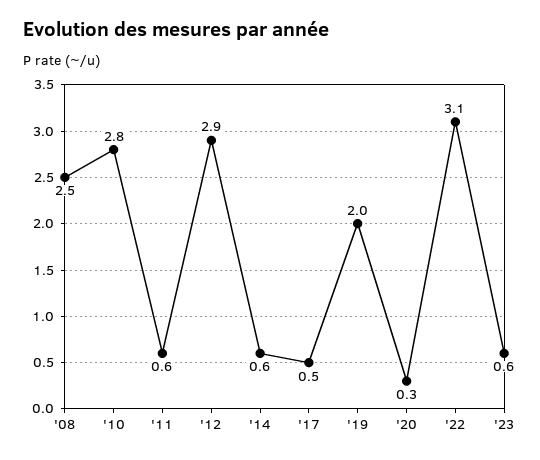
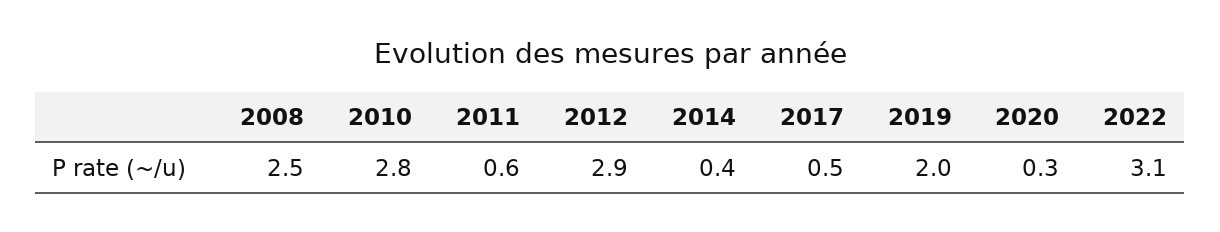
'14: 0.6 -> 0.4
'23: 0.6 -> none

